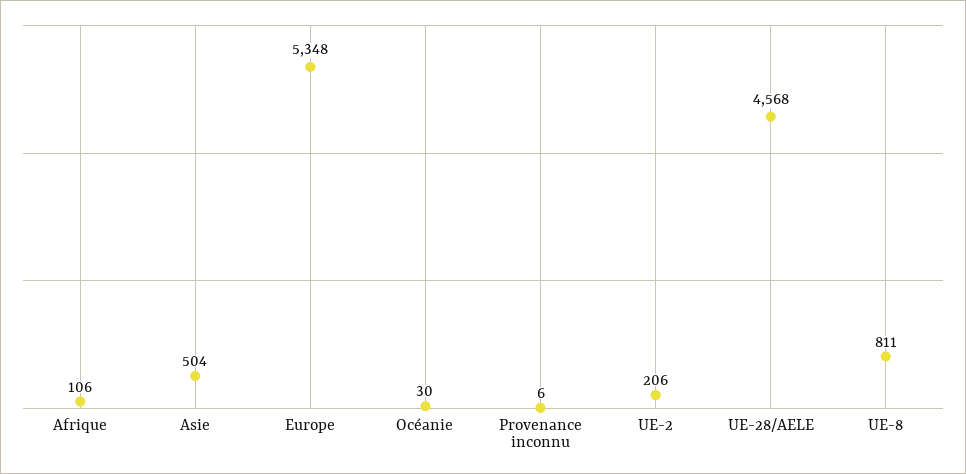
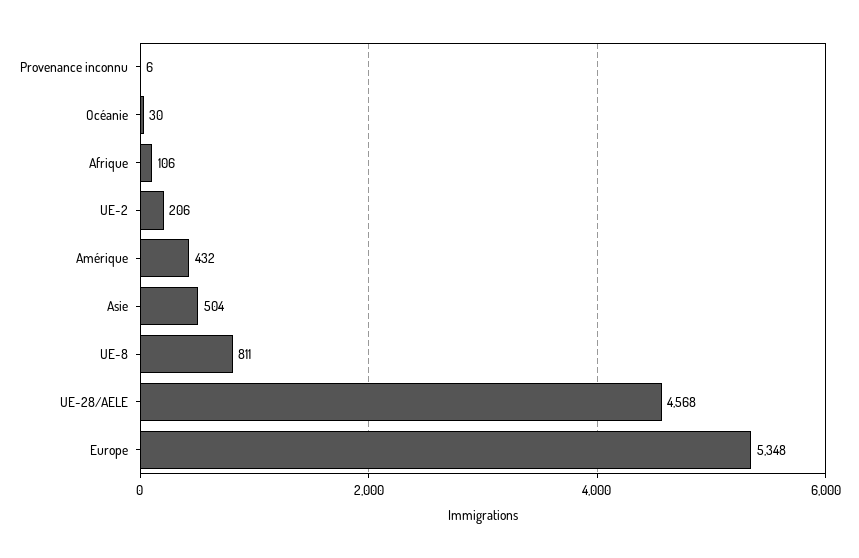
Amérique: none -> 432

